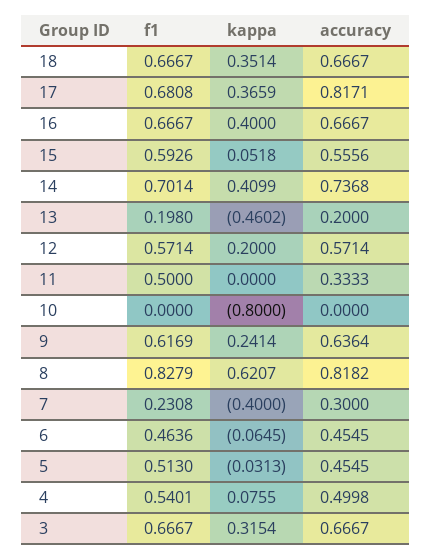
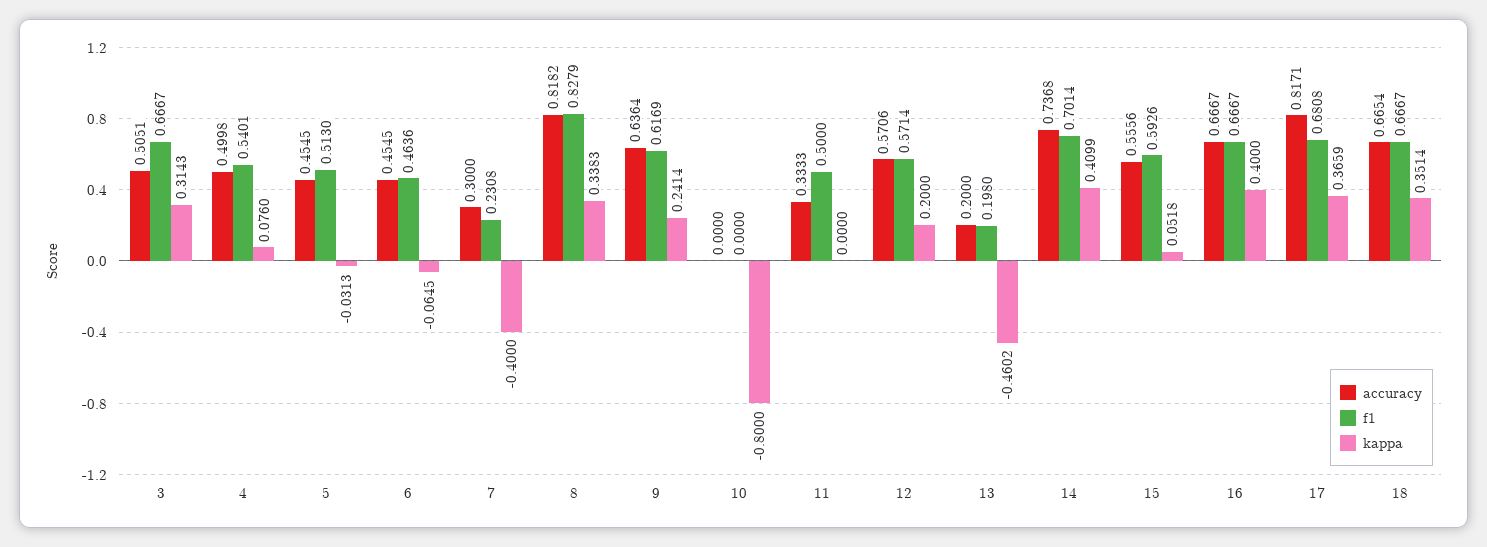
accuracy, 18: 0.6667 -> 0.6654
accuracy, 12: 0.5714 -> 0.5706
kappa, 8: 0.6207 -> 0.3383
kappa, 4: 0.0755 -> 0.076
kappa, 3: 0.3154 -> 0.3143
accuracy, 3: 0.6667 -> 0.5051

